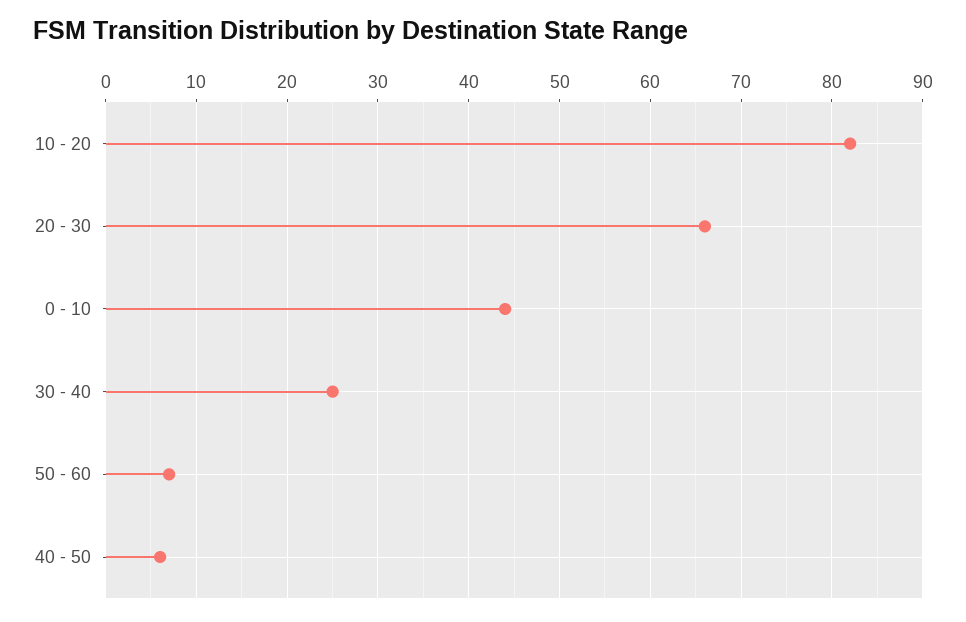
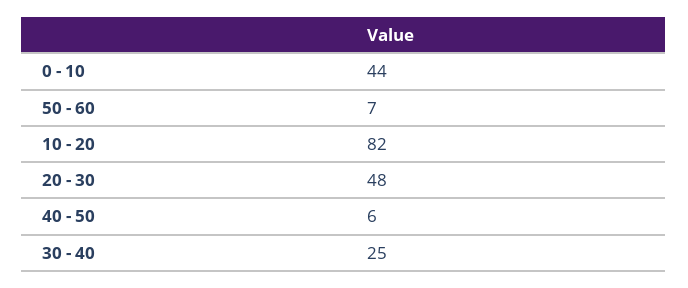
20 - 30: 66 -> 48

